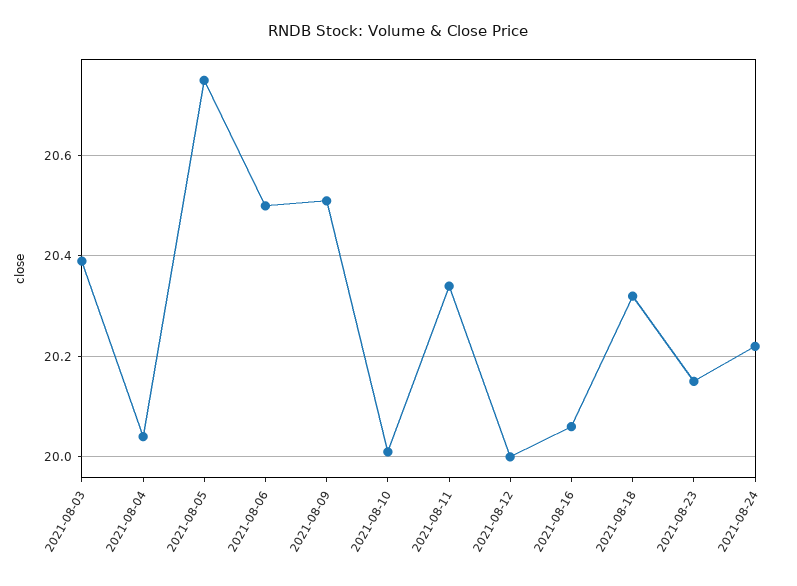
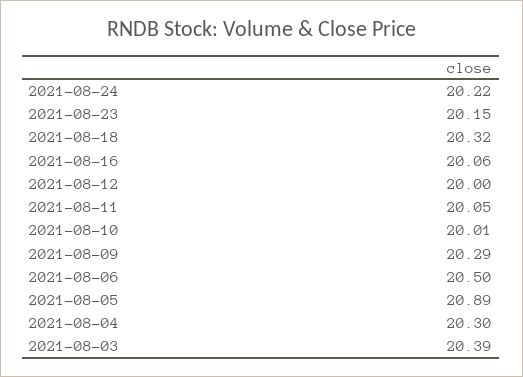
2021-08-04: 20.05 -> 20.3
2021-08-05: 20.75 -> 20.89
2021-08-09: 20.5 -> 20.29
2021-08-11: 20.35 -> 20.05

